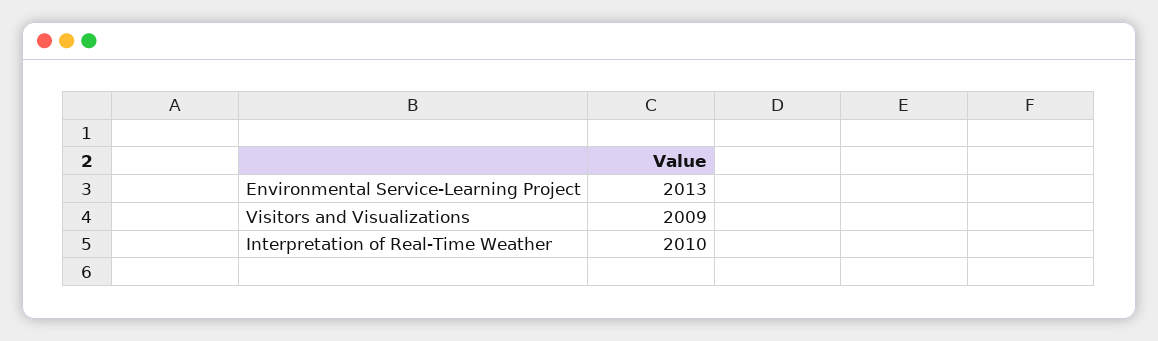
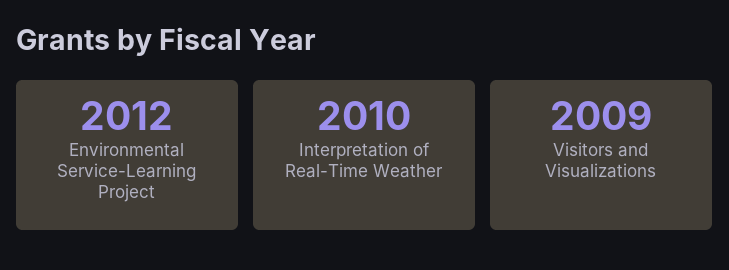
Environmental Service-Learning Project: 2013 -> 2012

